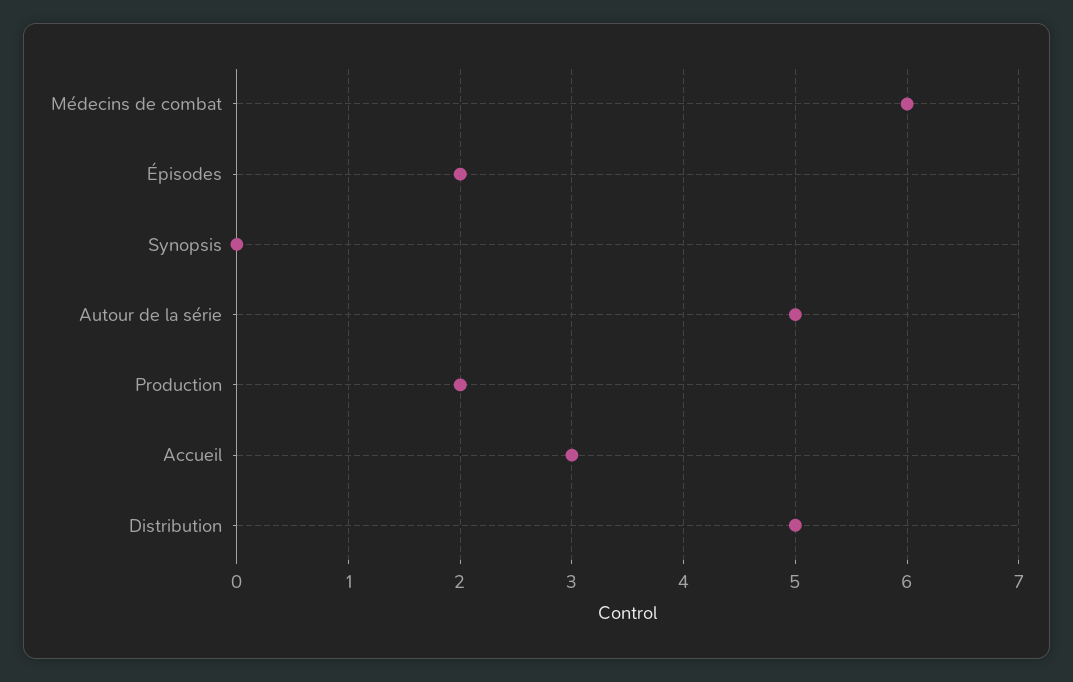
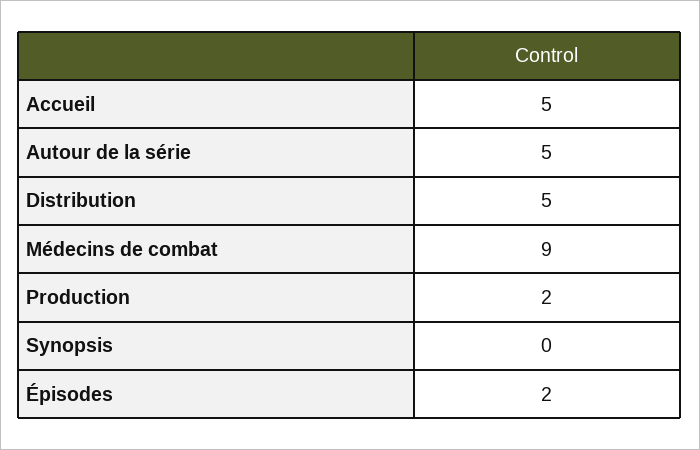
Médecins de combat: 6 -> 9
Accueil: 3 -> 5

